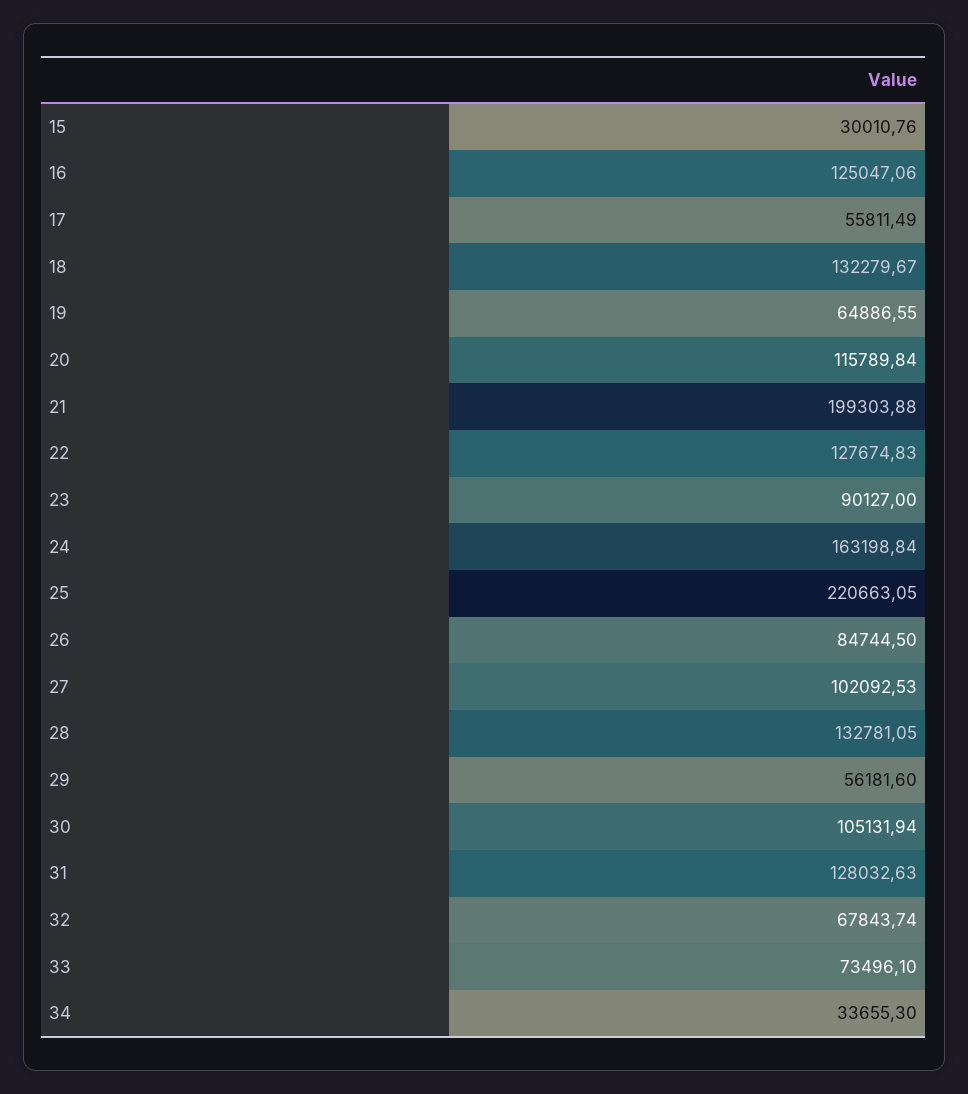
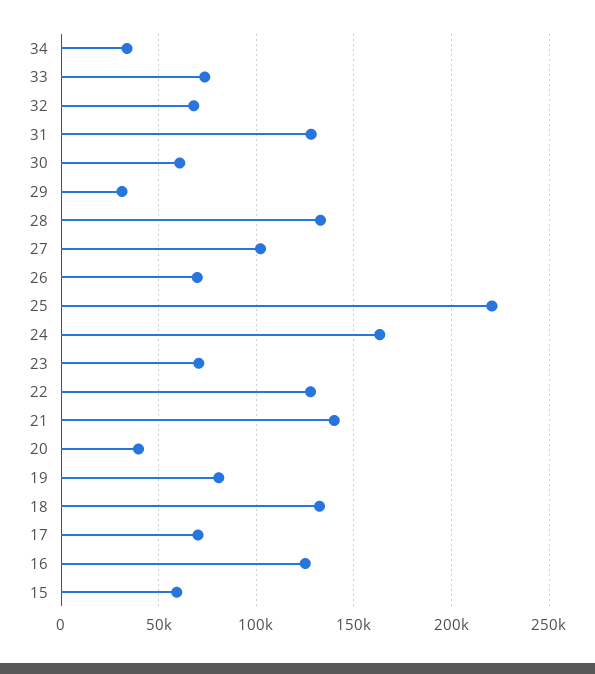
15: 30010.76 -> 60000
17: 55811.49 -> 70000
19: 64886.55 -> 80000
20: 115789.84 -> 40000
21: 199303.88 -> 140000
23: 90127 -> 70000
26: 84744.5 -> 70000
29: 56181.6 -> 30000
30: 105131.94 -> 60000

